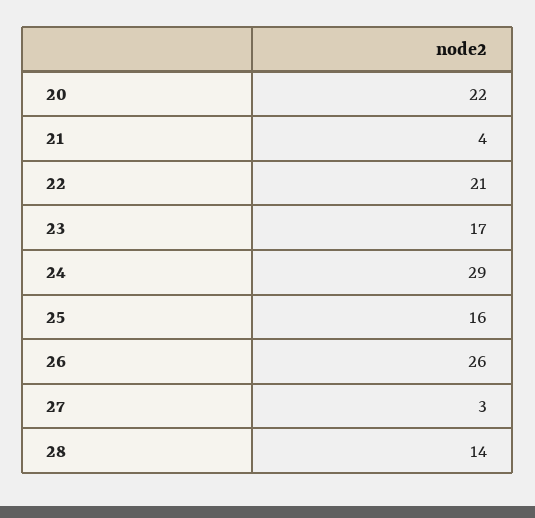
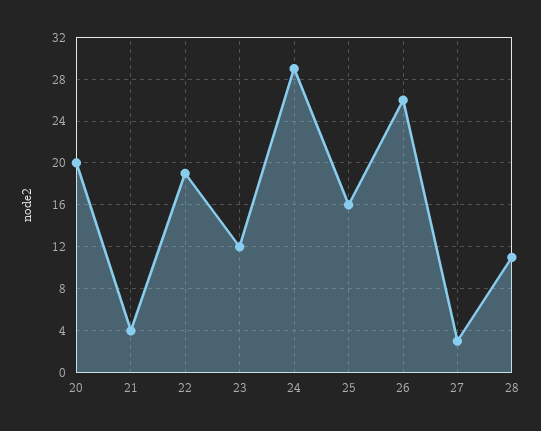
20: 22 -> 20
22: 21 -> 19
23: 17 -> 12
28: 14 -> 11

